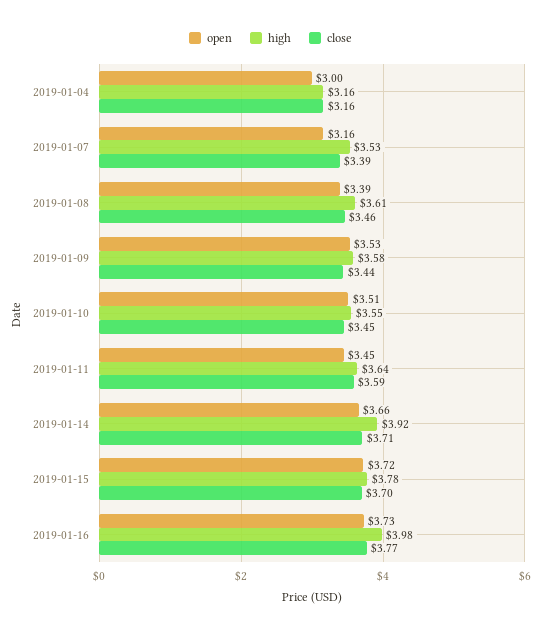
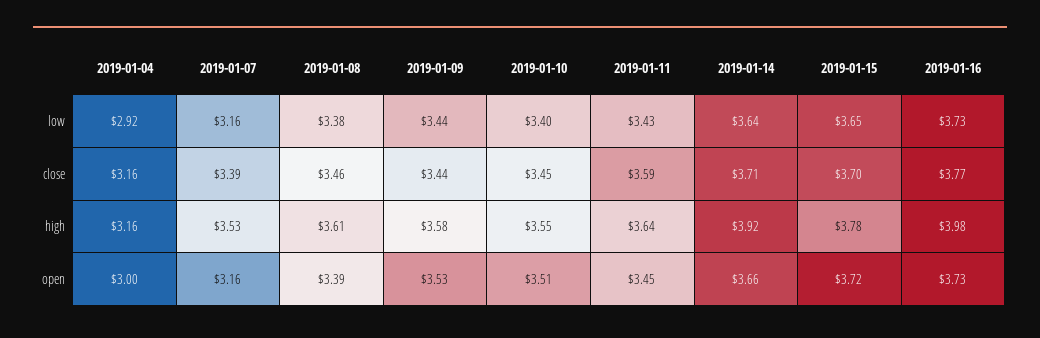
low, 2019-01-04: none -> 2.92
low, 2019-01-07: none -> 3.16
low, 2019-01-08: none -> 3.38
low, 2019-01-09: none -> 3.44
low, 2019-01-10: none -> 3.4
low, 2019-01-11: none -> 3.43
low, 2019-01-14: none -> 3.64
low, 2019-01-15: none -> 3.65
low, 2019-01-16: none -> 3.73

